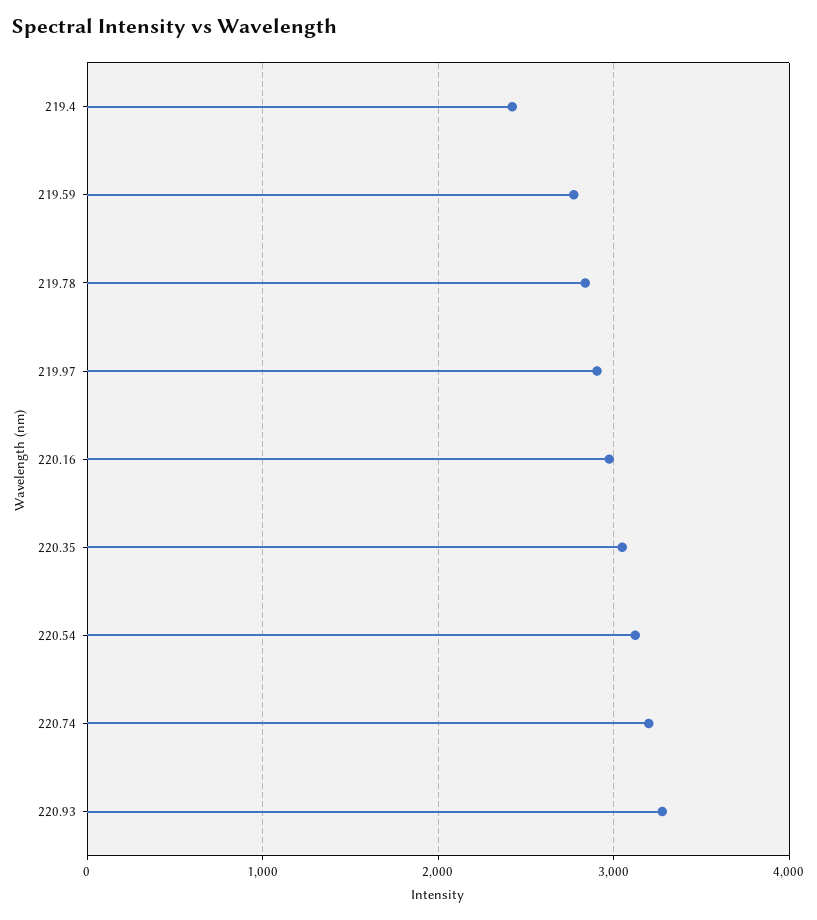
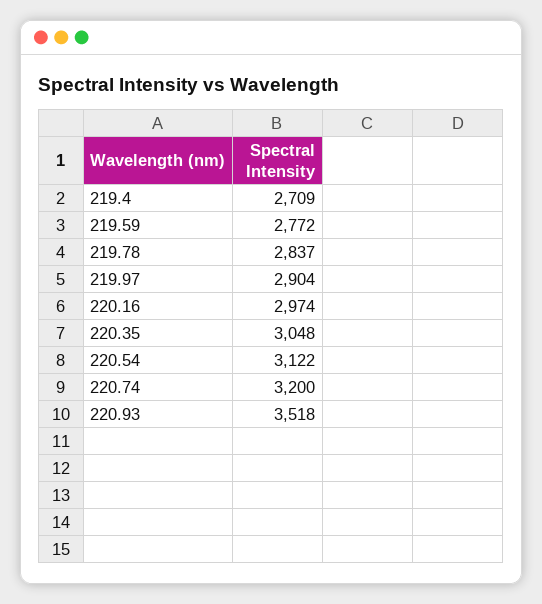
219.4: 2400 -> 2709
220.93: 3300 -> 3518

